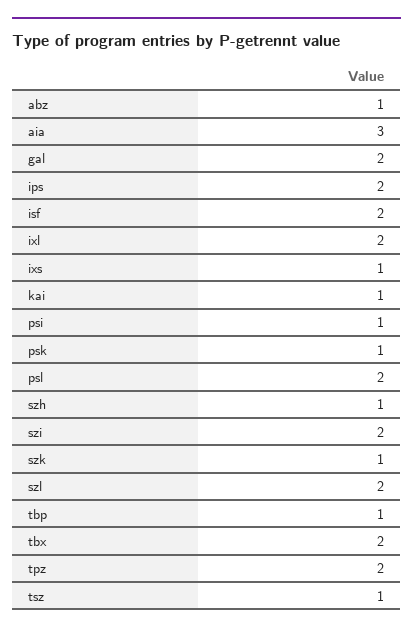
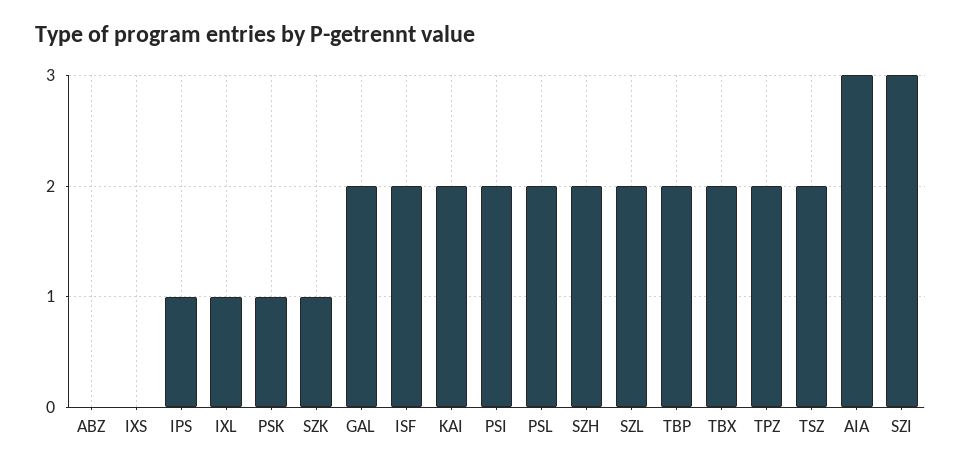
abz: 1 -> 0
ips: 2 -> 1
ixl: 2 -> 1
ixs: 1 -> 0
kai: 1 -> 2
psi: 1 -> 2
szh: 1 -> 2
szi: 2 -> 3
tbp: 1 -> 2
tsz: 1 -> 2

